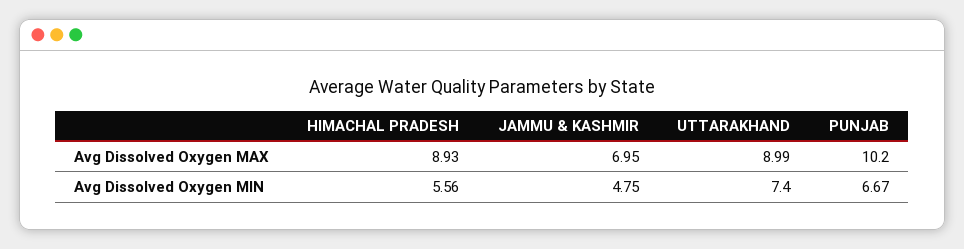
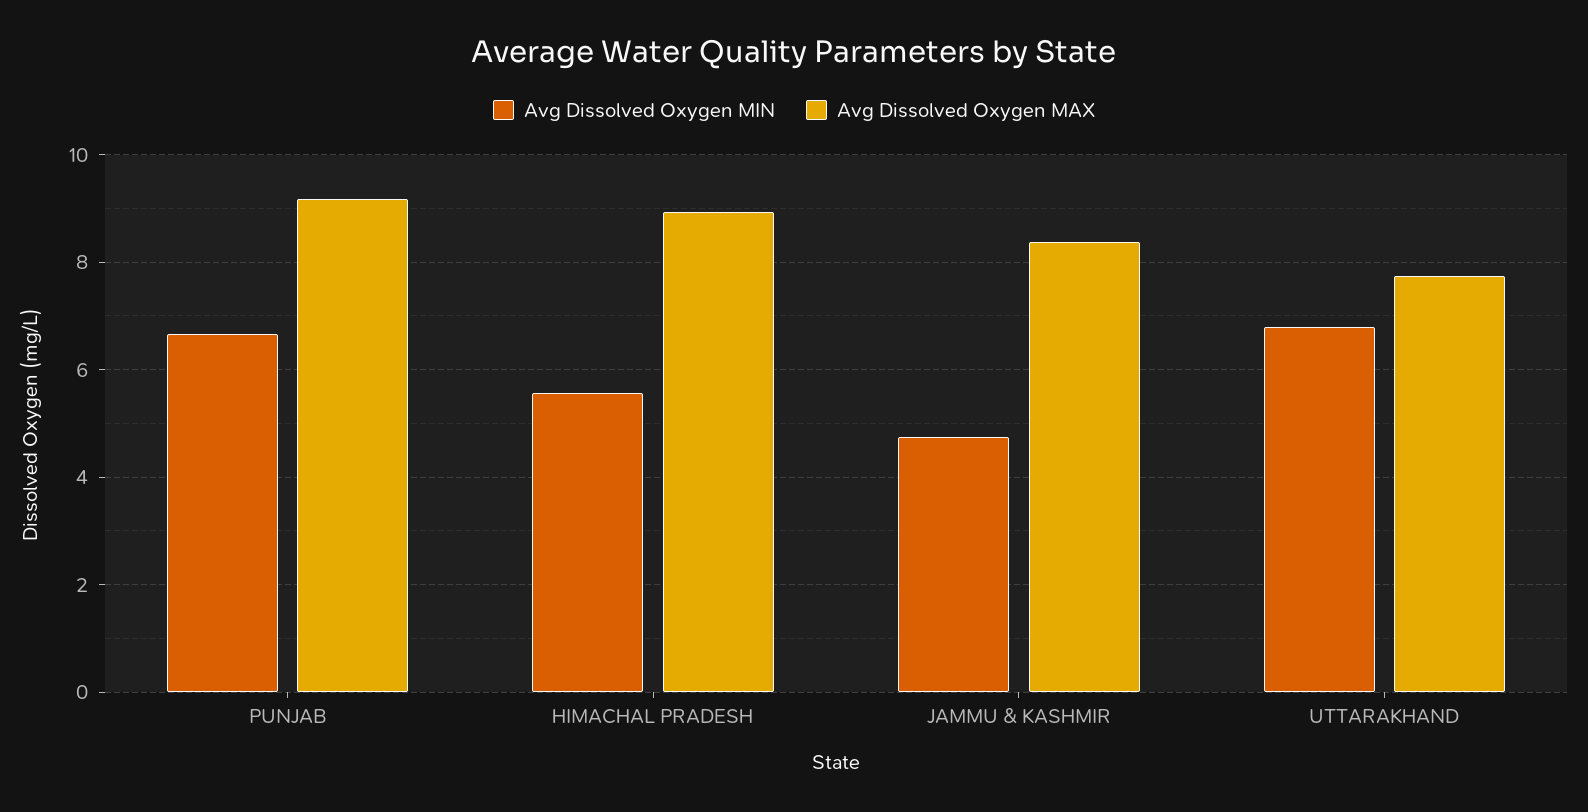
Avg Dissolved Oxygen MAX, JAMMU & KASHMIR: 6.95 -> 8.4
Avg Dissolved Oxygen MAX, UTTARAKHAND: 8.99 -> 7.8
Avg Dissolved Oxygen MAX, PUNJAB: 10.2 -> 9.2
Avg Dissolved Oxygen MIN, UTTARAKHAND: 7.4 -> 6.8

